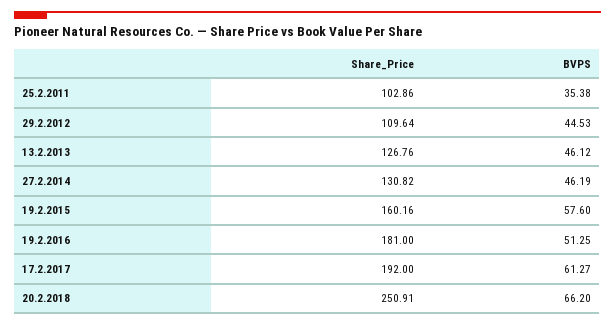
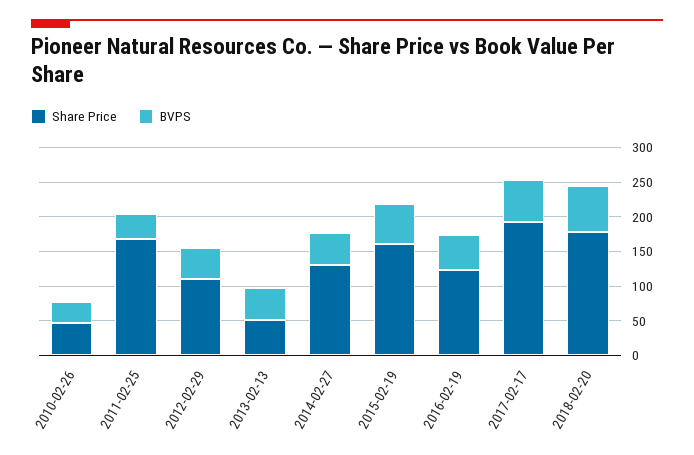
Share_Price, 25.2.2011: 102.86 -> 175
Share_Price, 13.2.2013: 126.76 -> 50
Share_Price, 19.2.2016: 181 -> 125
Share_Price, 20.2.2018: 250.91 -> 175
Share_Price, 2010-02-26: none -> 50
BVPS, 2010-02-26: none -> 25

